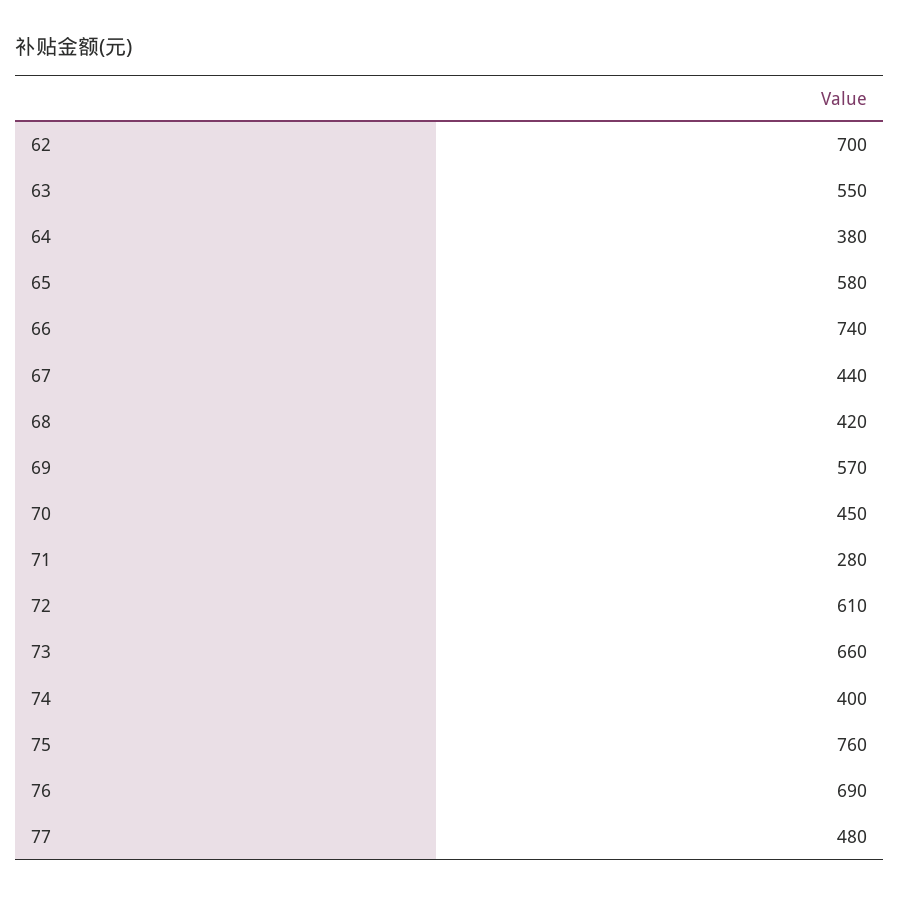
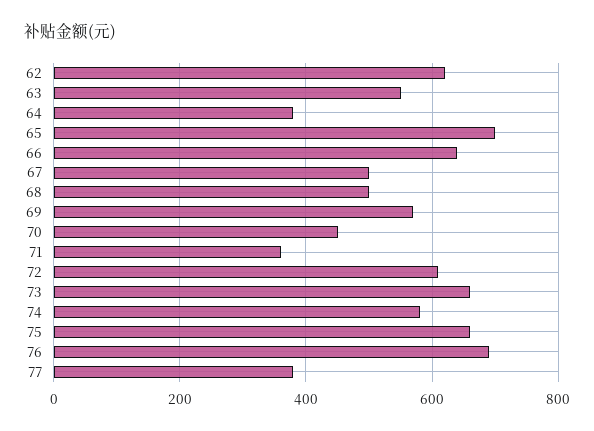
62: 700 -> 620
65: 580 -> 700
66: 740 -> 640
67: 440 -> 500
68: 420 -> 500
71: 280 -> 360
74: 400 -> 580
75: 760 -> 660
77: 480 -> 380

